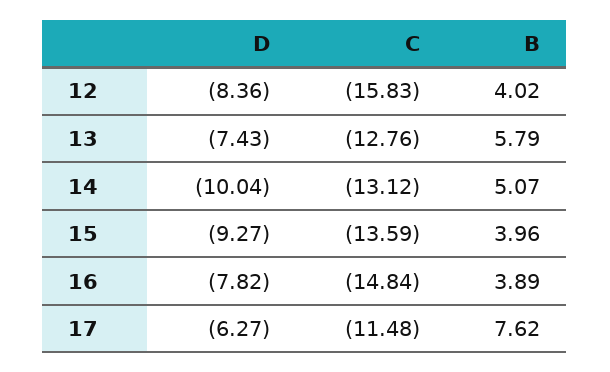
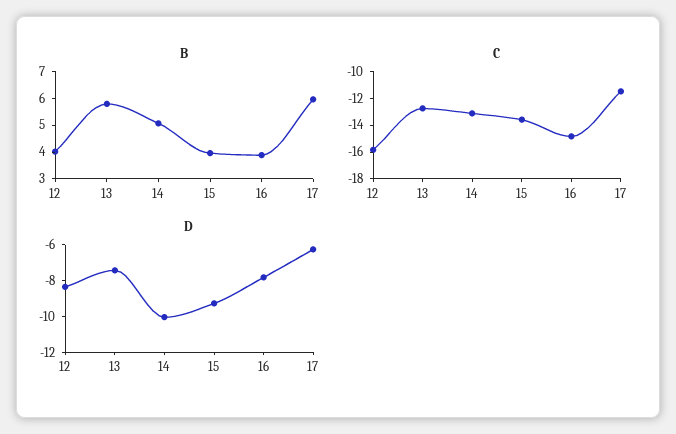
B, 17: 7.62 -> 6

